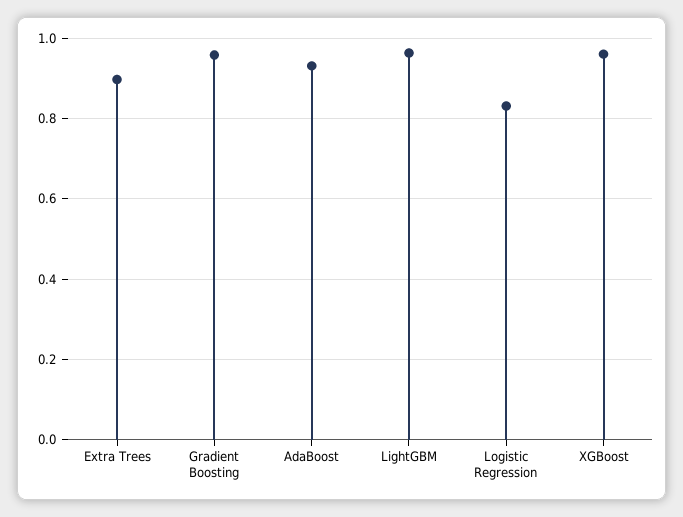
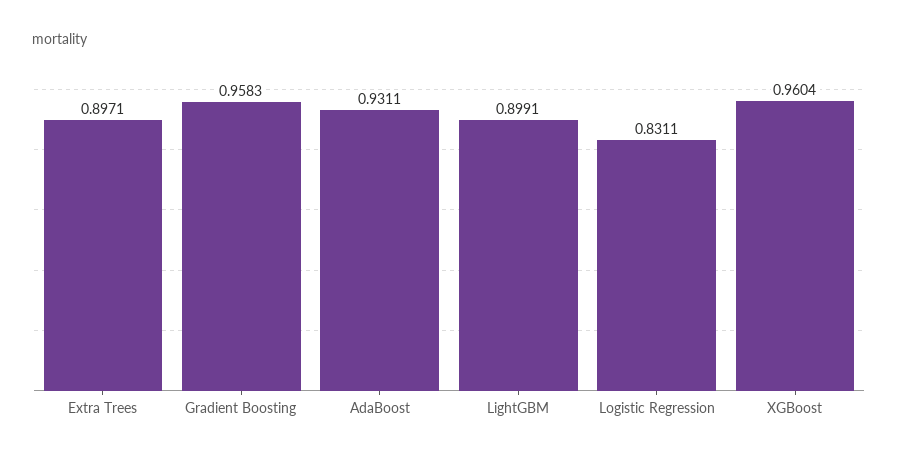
LightGBM: 0.96 -> 0.8991

